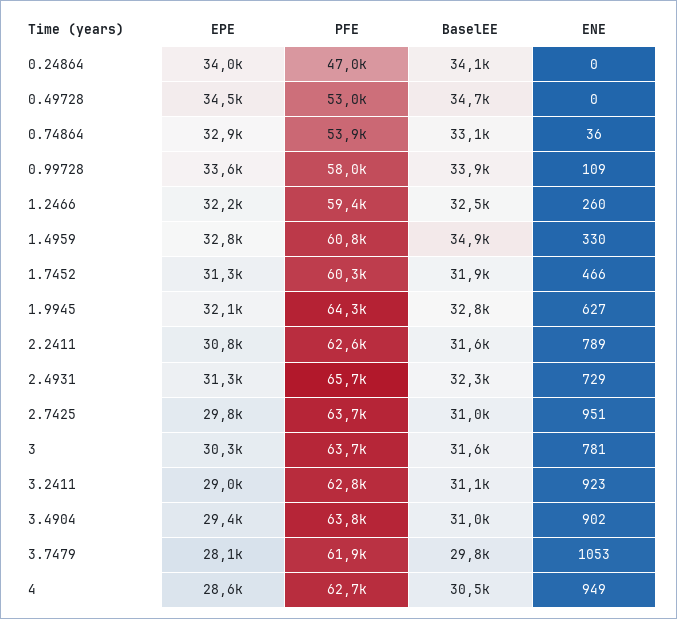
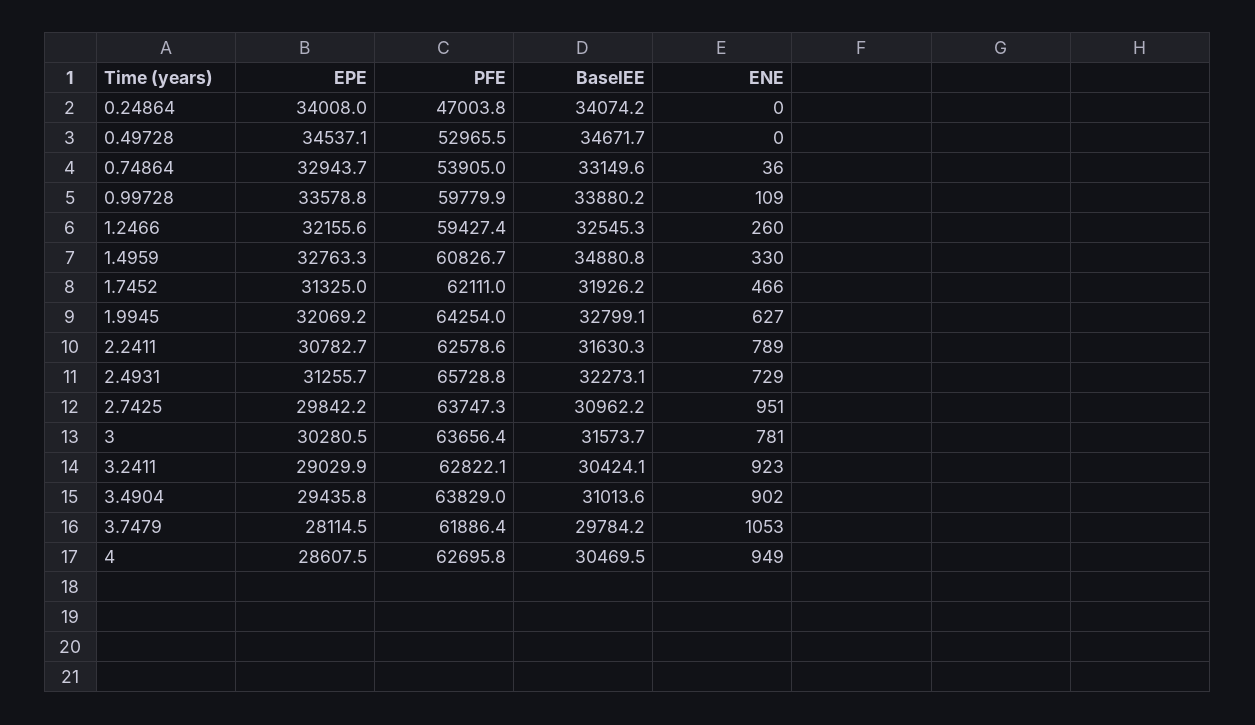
PFE, 0.99728: 58000 -> 59779.9
PFE, 1.7452: 60300 -> 62111
BaselEE, 3.2411: 31100 -> 30424.1

